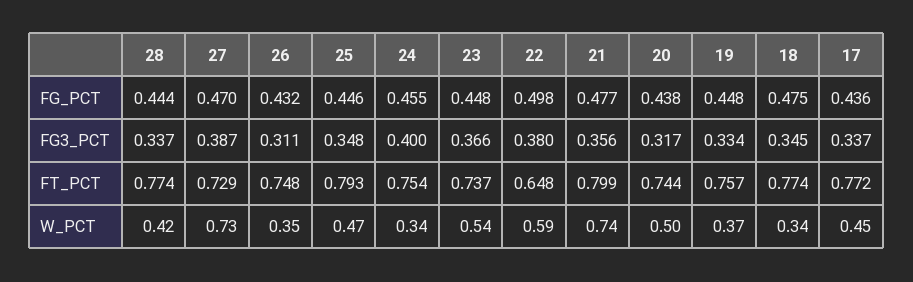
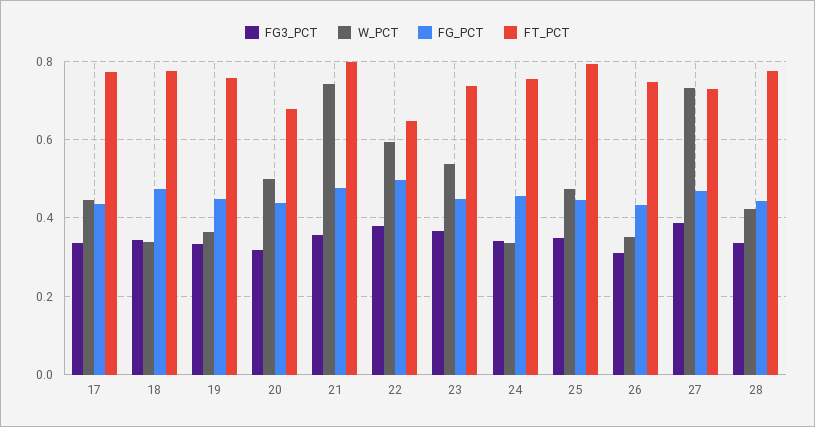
FG3_PCT, 24: 0.4 -> 0.34
FT_PCT, 20: 0.744 -> 0.68

